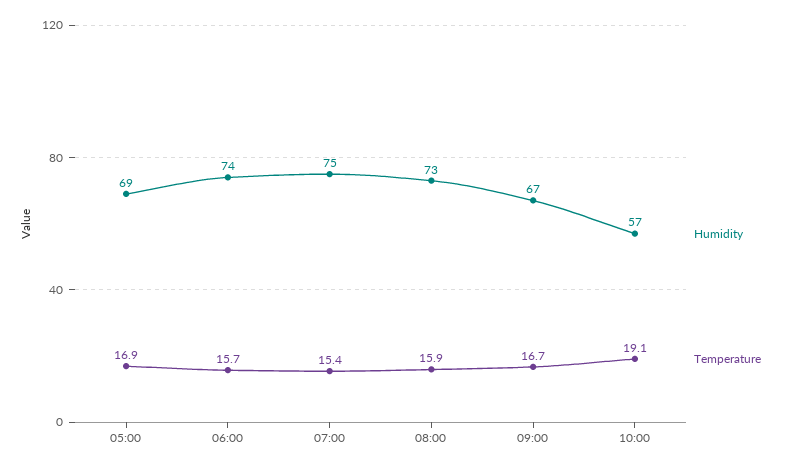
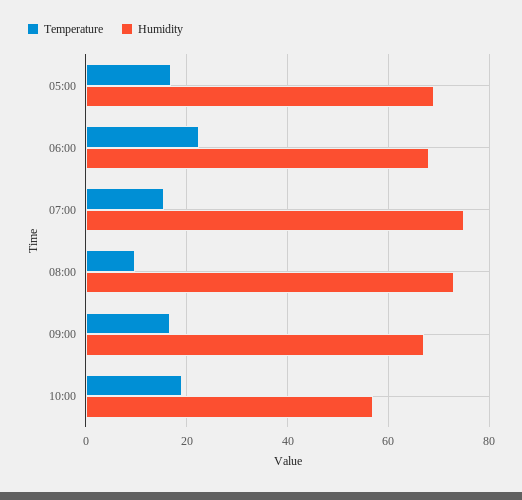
Humidity, 06:00: 74 -> 68
Temperature, 06:00: 15.7 -> 22
Temperature, 08:00: 15.9 -> 10

